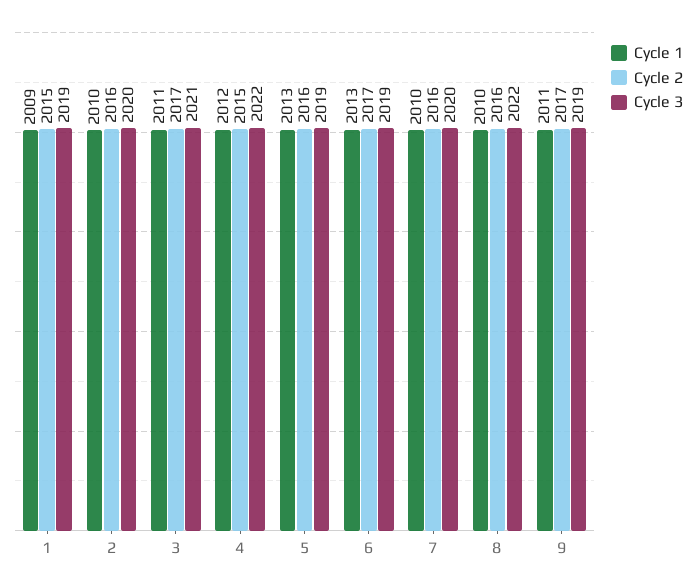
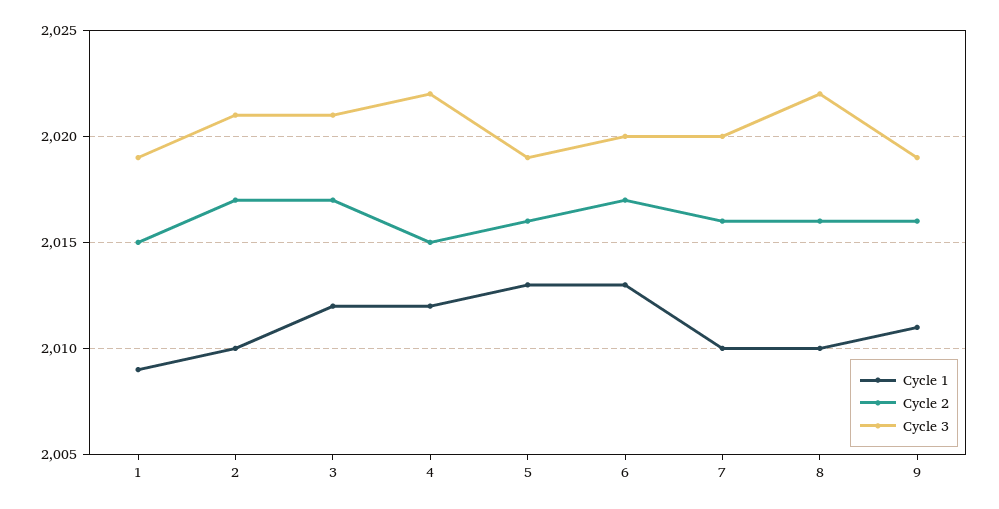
Cycle 2, 2: 2016 -> 2017
Cycle 3, 2: 2020 -> 2021
Cycle 1, 3: 2011 -> 2012
Cycle 3, 6: 2019 -> 2020
Cycle 2, 9: 2017 -> 2016

